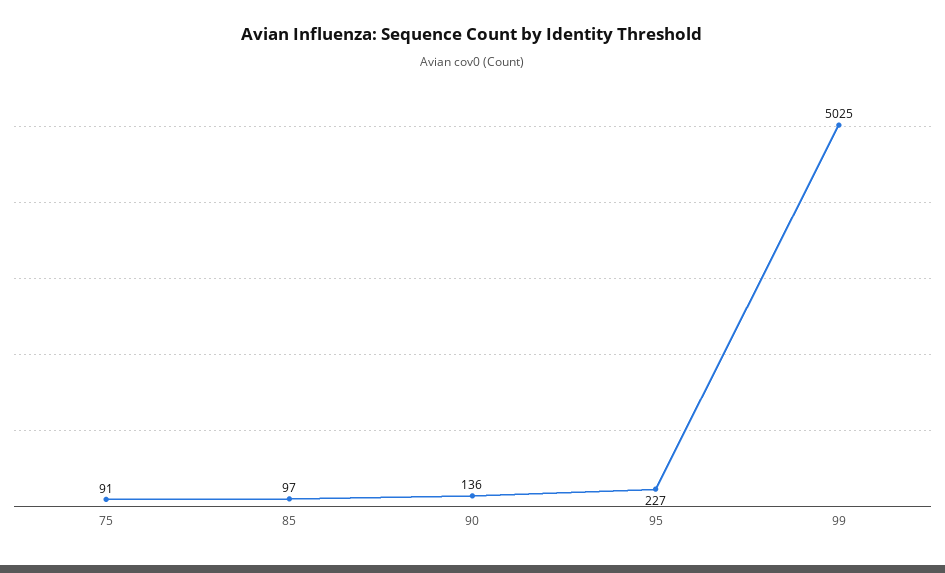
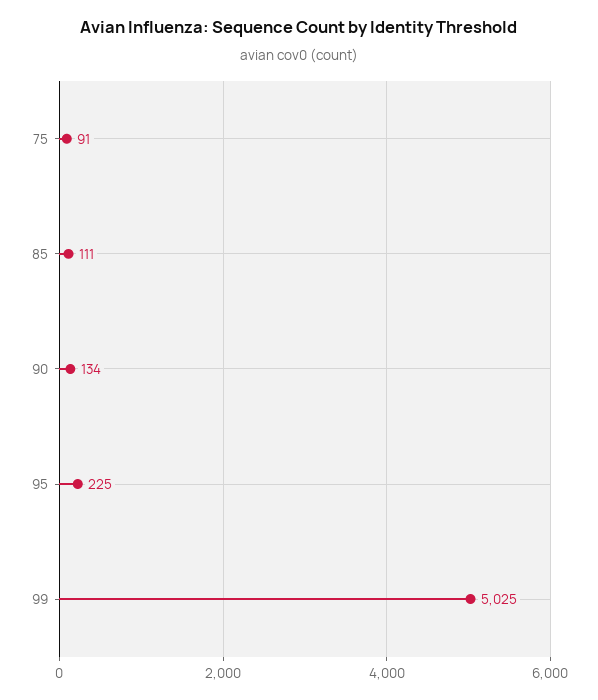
85: 97 -> 111
90: 136 -> 134
95: 227 -> 225

